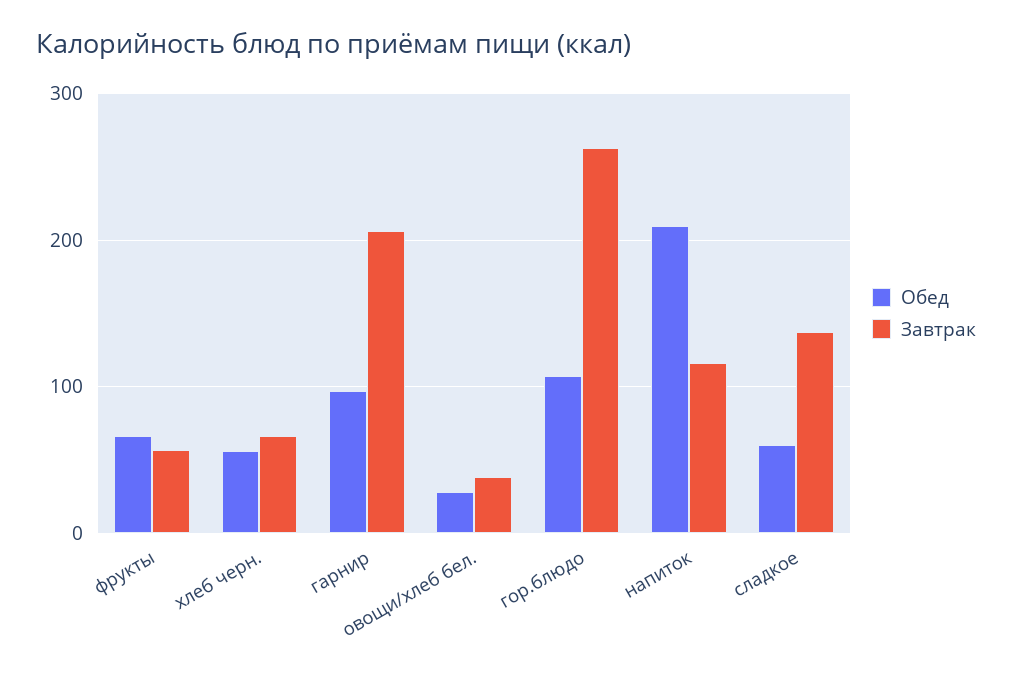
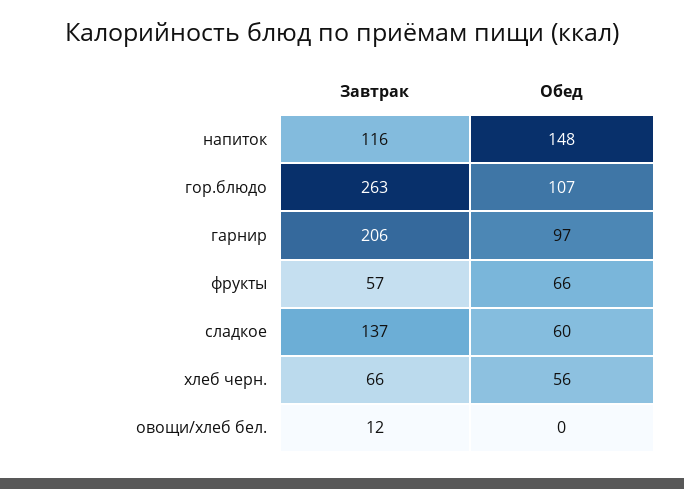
Обед, овощи/хлеб бел.: 30 -> 0
Завтрак, овощи/хлеб бел.: 40 -> 12
Обед, напиток: 210 -> 148

